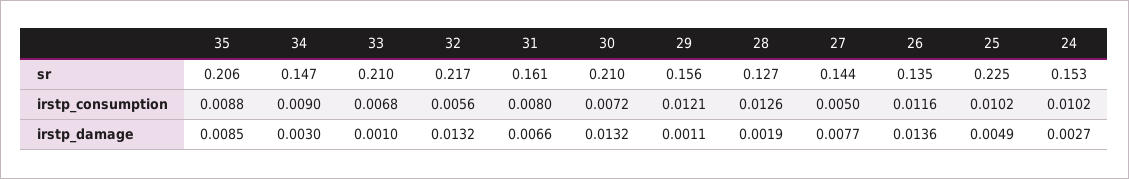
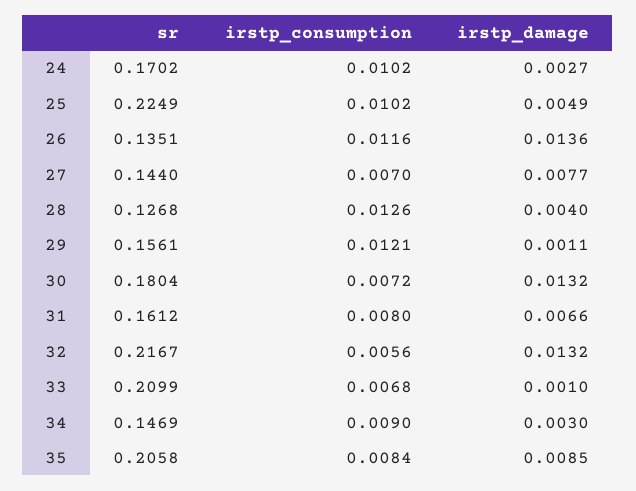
30, sr: 0.21 -> 0.1804
24, sr: 0.153 -> 0.1702
35, irstp_consumption: 0.0088 -> 0.0084
27, irstp_consumption: 0.005 -> 0.007
28, irstp_damage: 0.0019 -> 0.004

